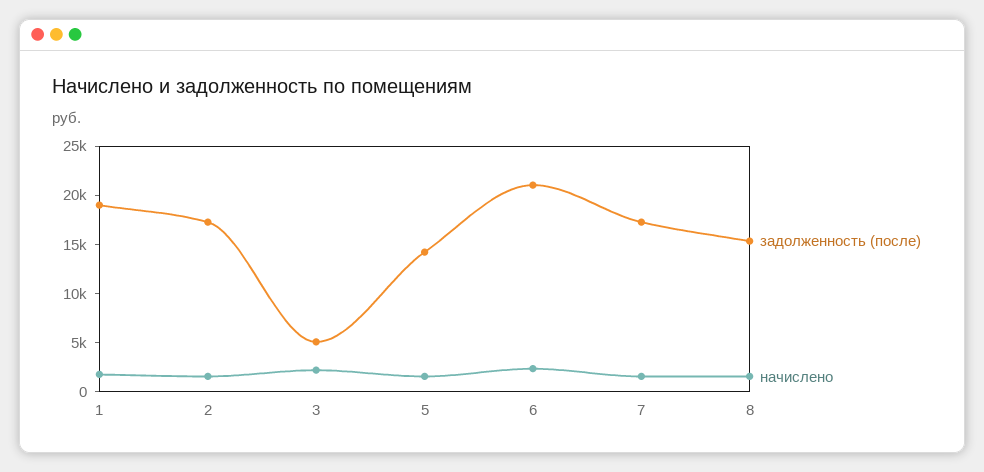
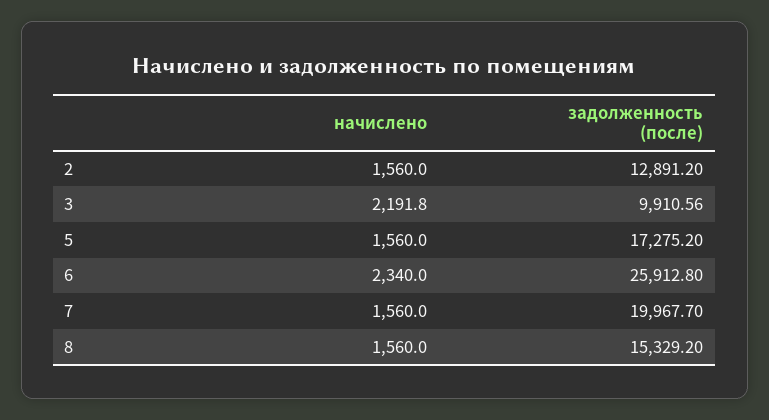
задолженность (после), 1: 19000 -> none
начислено, 1: 2000 -> none
задолженность (после), 2: 17000 -> 12891.2
задолженность (после), 3: 5000 -> 9910.56
задолженность (после), 5: 14000 -> 17275.2
задолженность (после), 6: 21000 -> 25912.8
задолженность (после), 7: 17000 -> 19967.7

